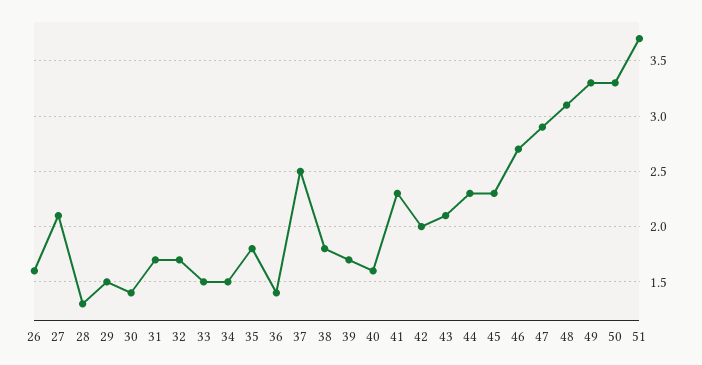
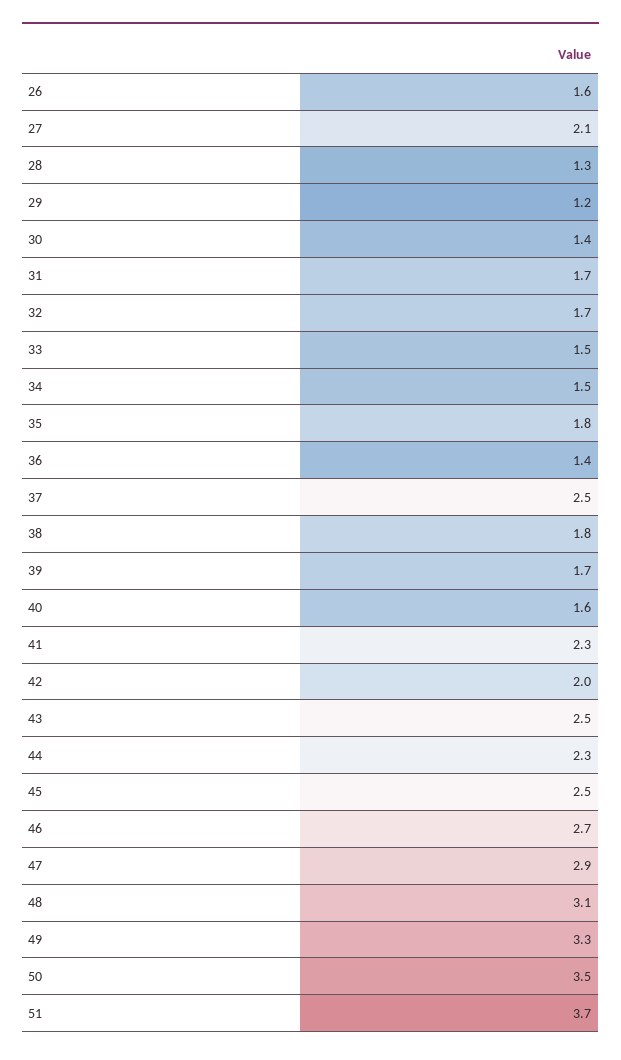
29: 1.5 -> 1.2
43: 2.1 -> 2.5
45: 2.3 -> 2.5
50: 3.3 -> 3.5

